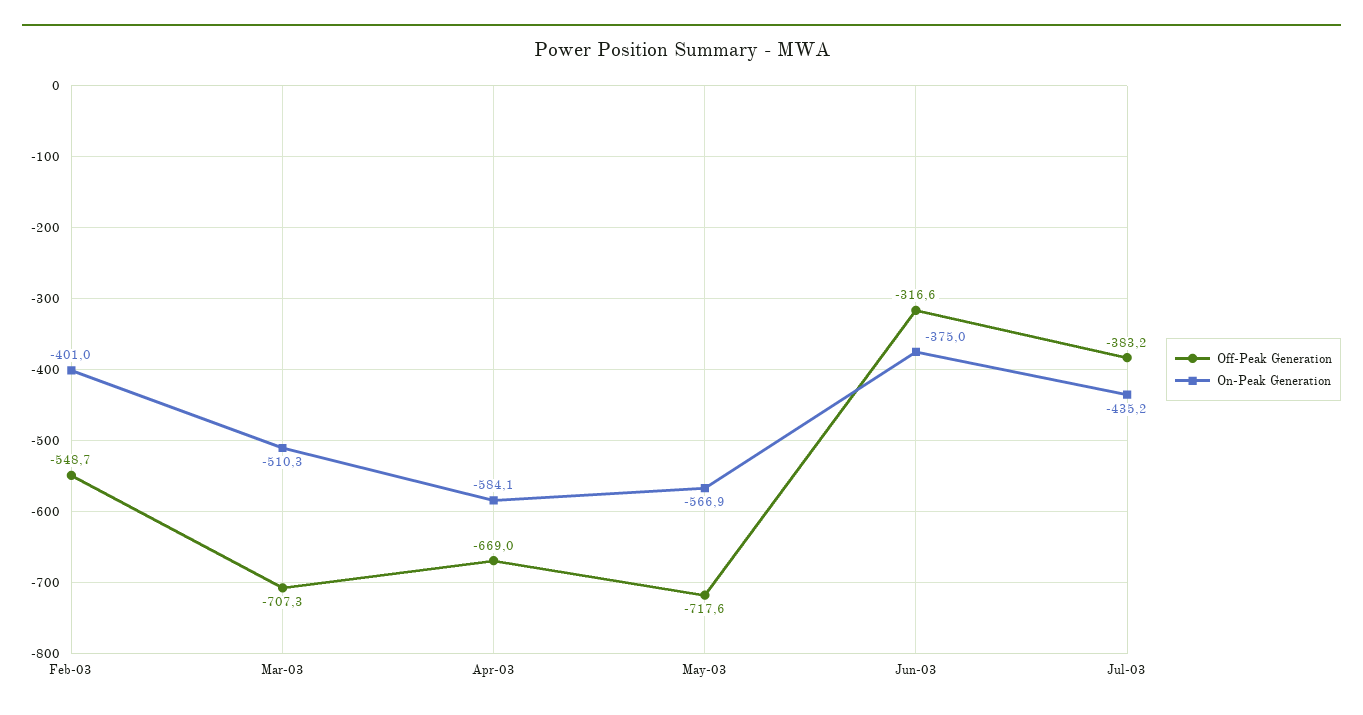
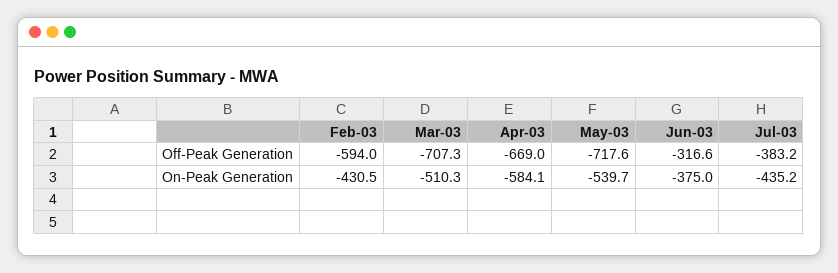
Off-Peak Generation, Feb-03: -548.7 -> -594
On-Peak Generation, Feb-03: -401 -> -430.5
On-Peak Generation, May-03: -566.9 -> -539.7

